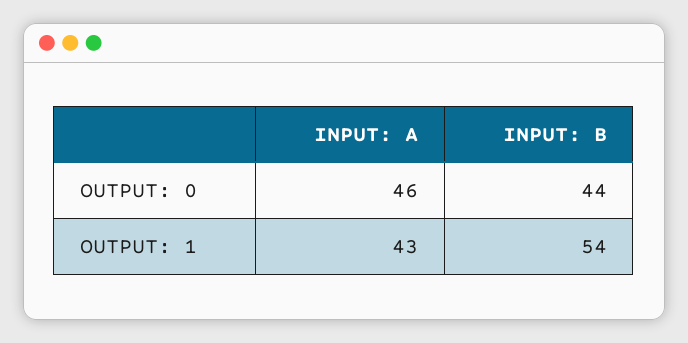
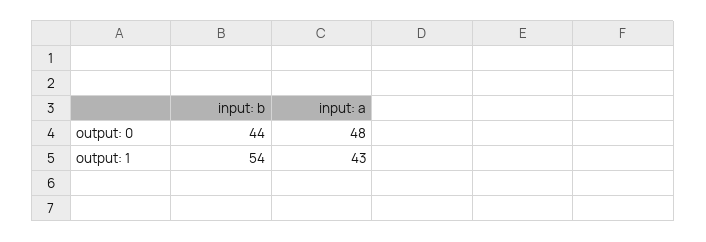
INPUT: A, OUTPUT: 0: 46 -> 48

